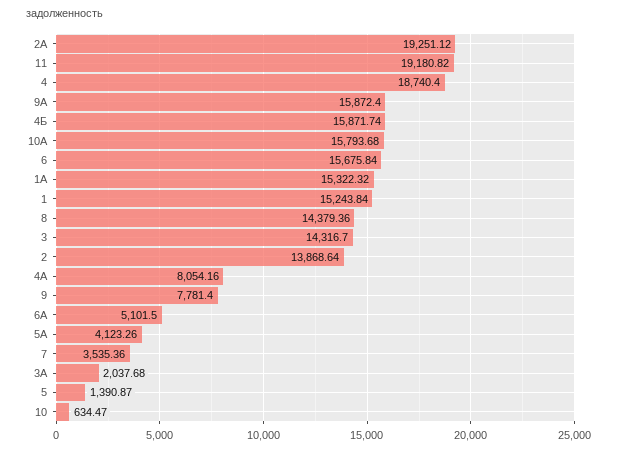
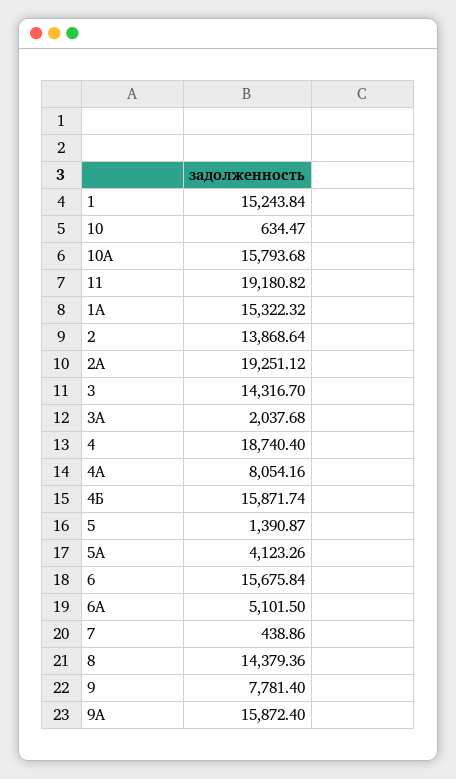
7: 3535.36 -> 438.86

